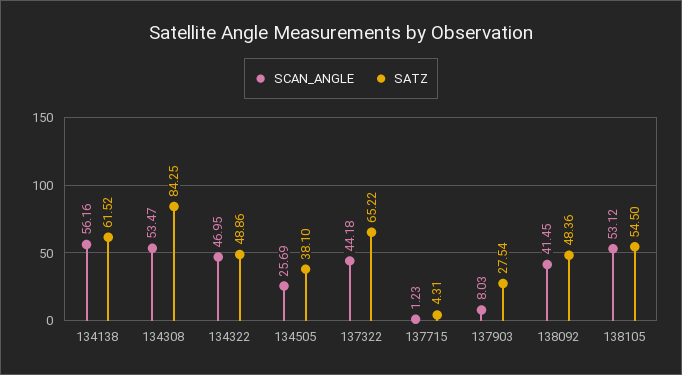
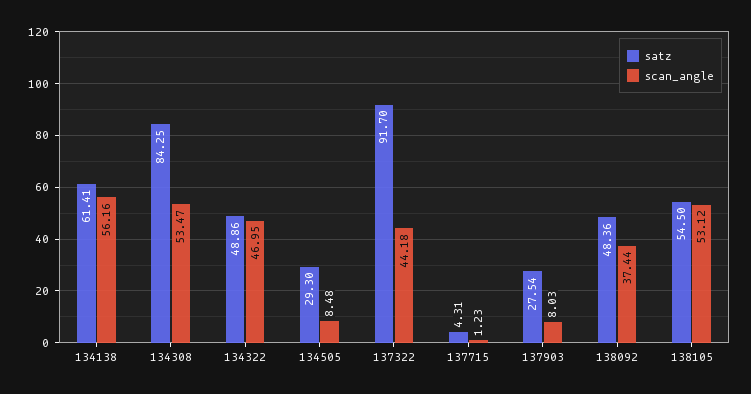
SATZ, 134138: 61.52 -> 61.41
SCAN_ANGLE, 134505: 25.69 -> 8.48
SATZ, 134505: 38.1 -> 29.3
SATZ, 137322: 65.22 -> 91.7
SCAN_ANGLE, 138092: 41.45 -> 37.44

